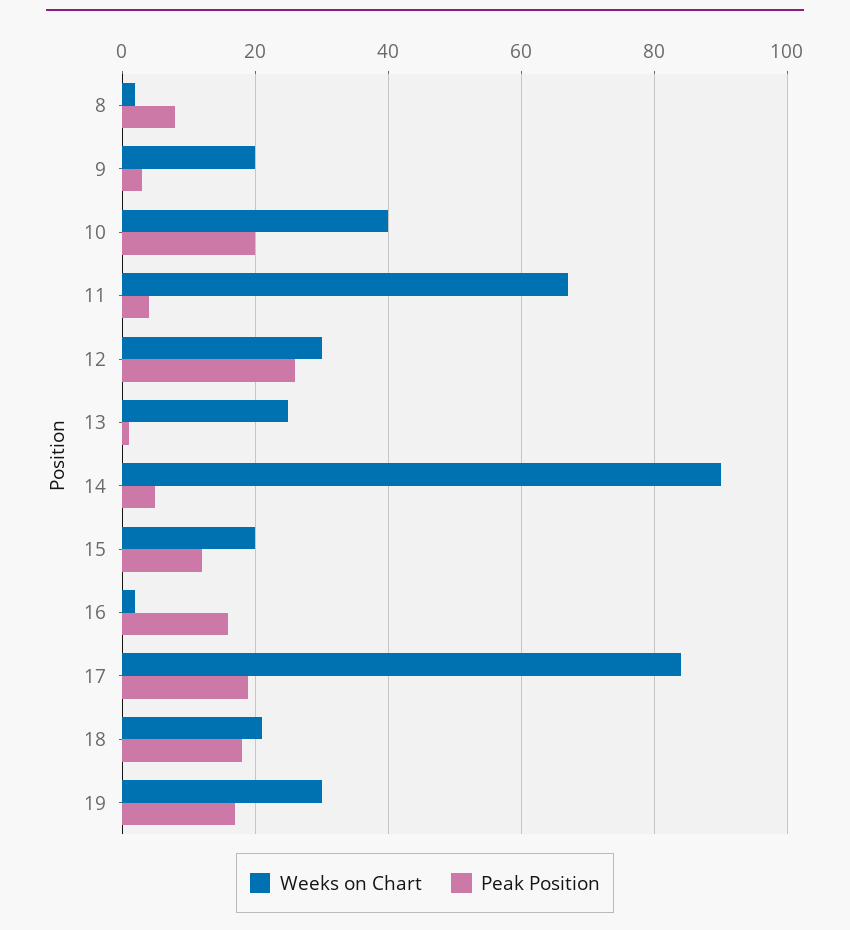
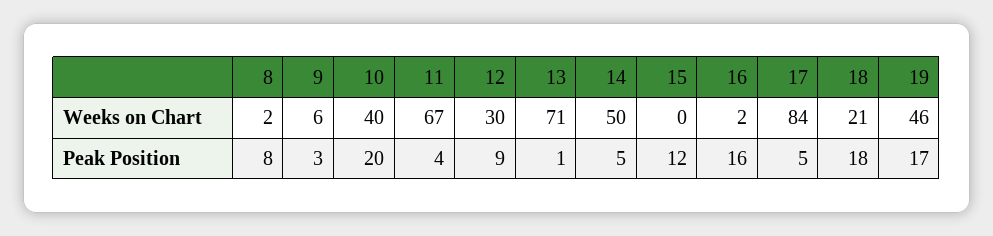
Weeks on Chart, 9: 20 -> 6
Peak Position, 12: 25 -> 9
Weeks on Chart, 13: 25 -> 71
Weeks on Chart, 14: 90 -> 50
Weeks on Chart, 15: 20 -> 0
Peak Position, 17: 20 -> 5
Weeks on Chart, 19: 30 -> 46

